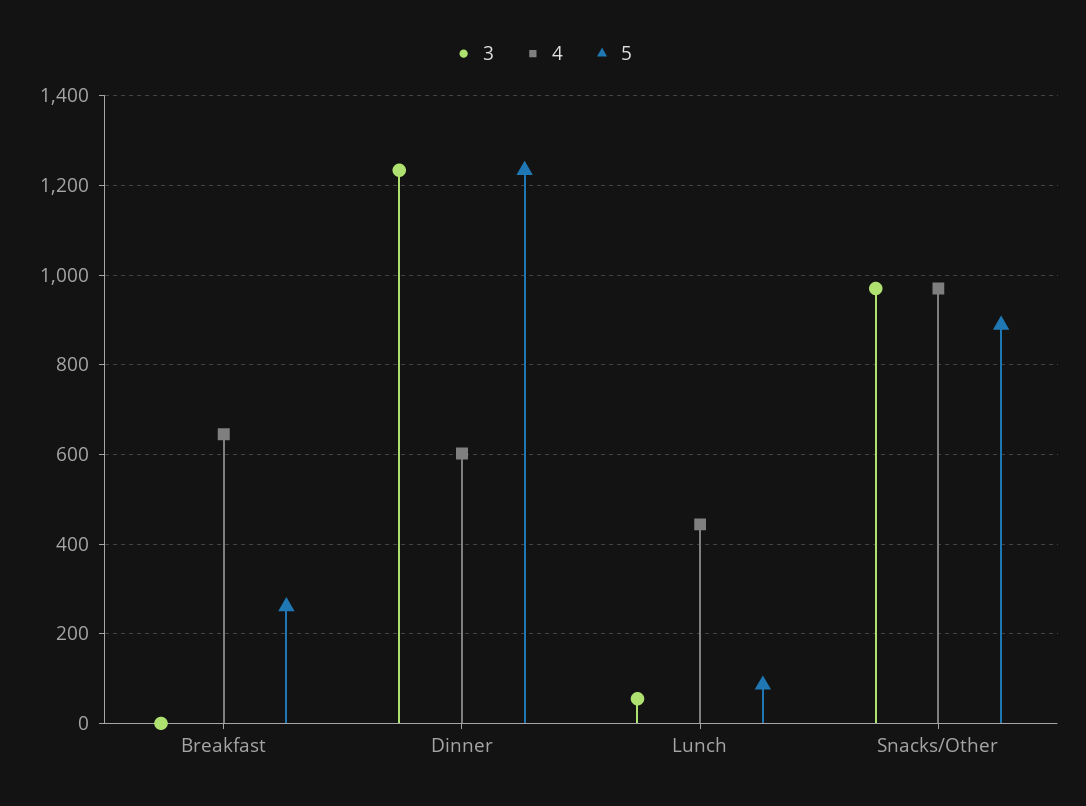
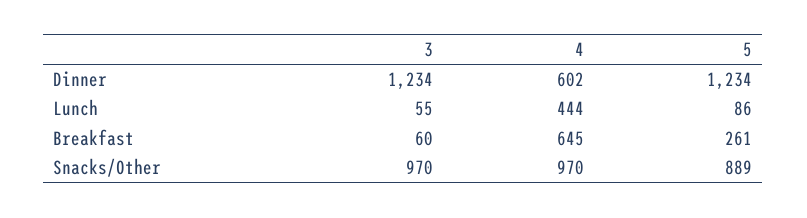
3, Breakfast: 0 -> 60

